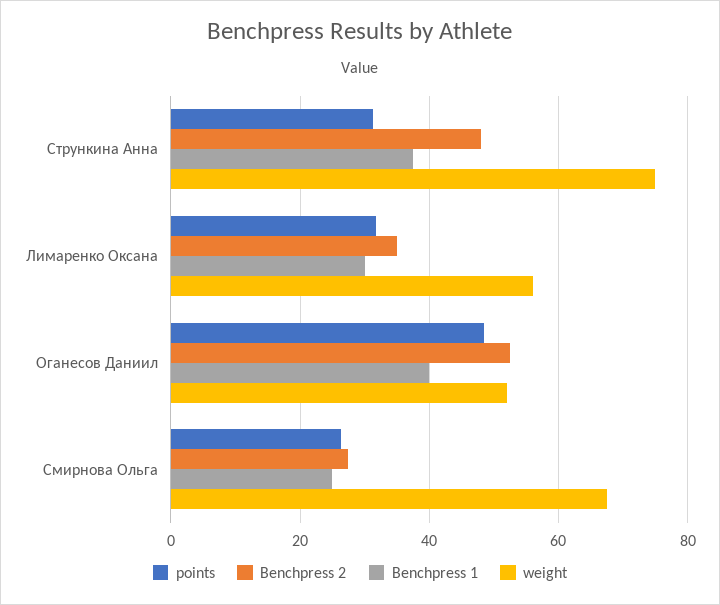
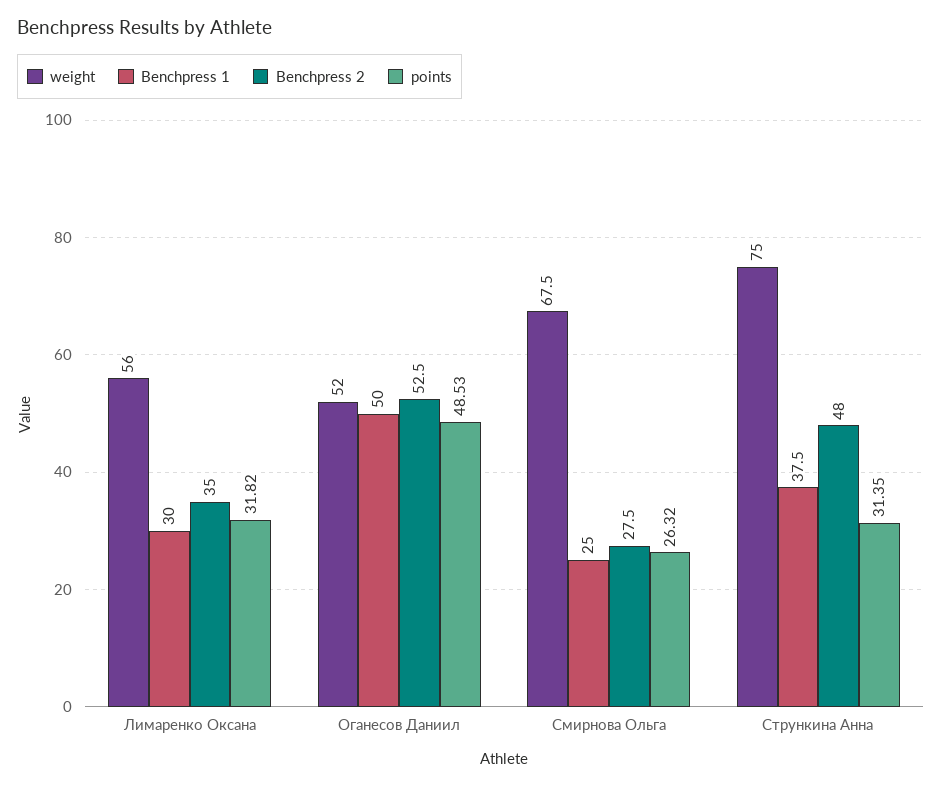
Benchpress 1, Оганесов Даниил: 40 -> 50

